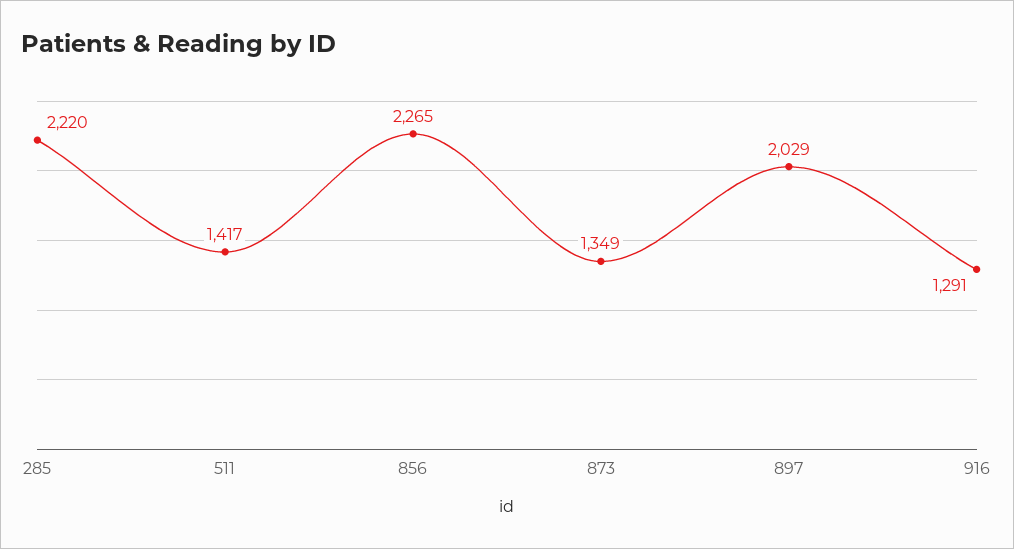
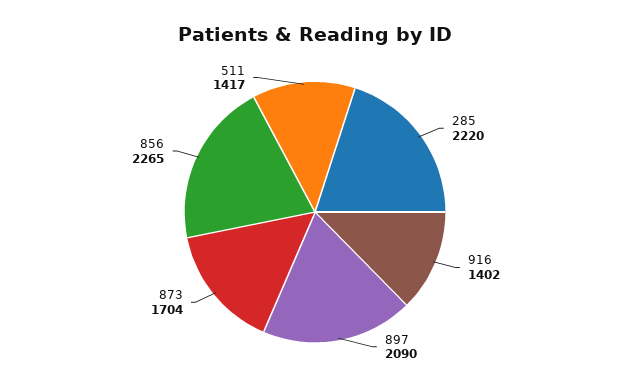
873: 1349 -> 1704
897: 2029 -> 2090
916: 1291 -> 1402

